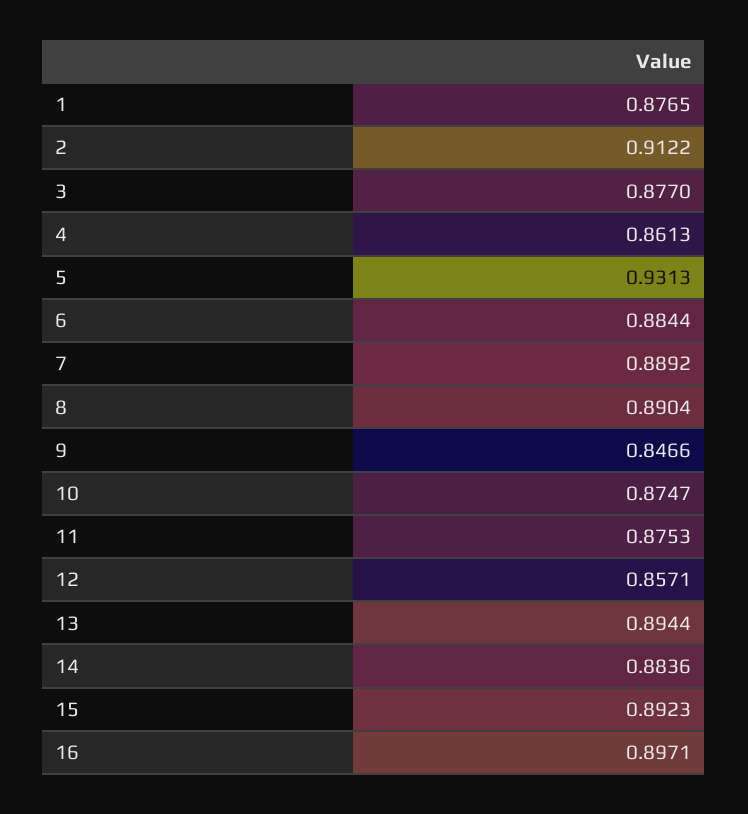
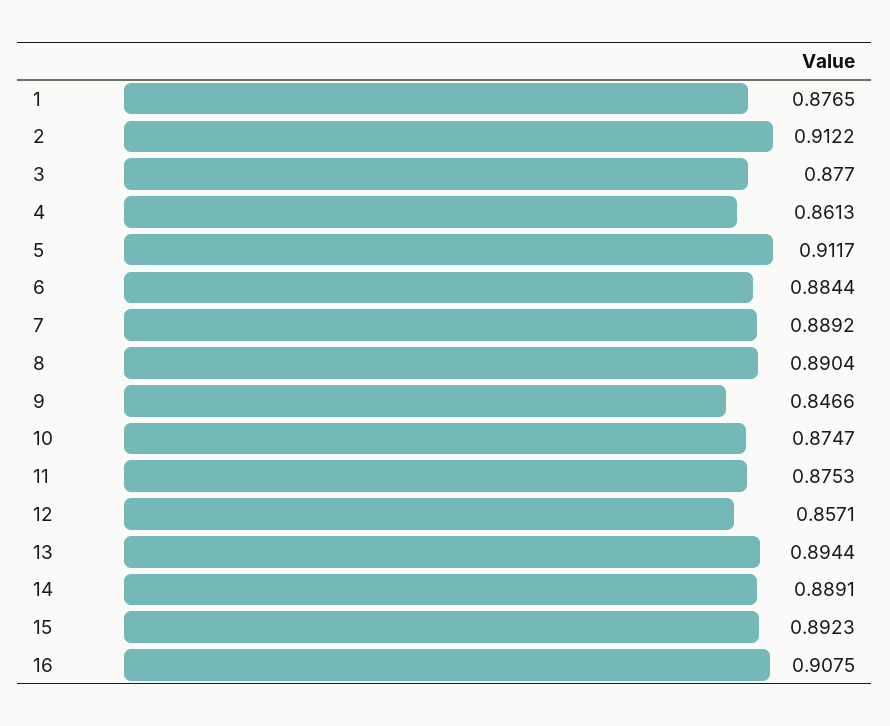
5: 0.9313 -> 0.9117
14: 0.8836 -> 0.8891
16: 0.8971 -> 0.9075

